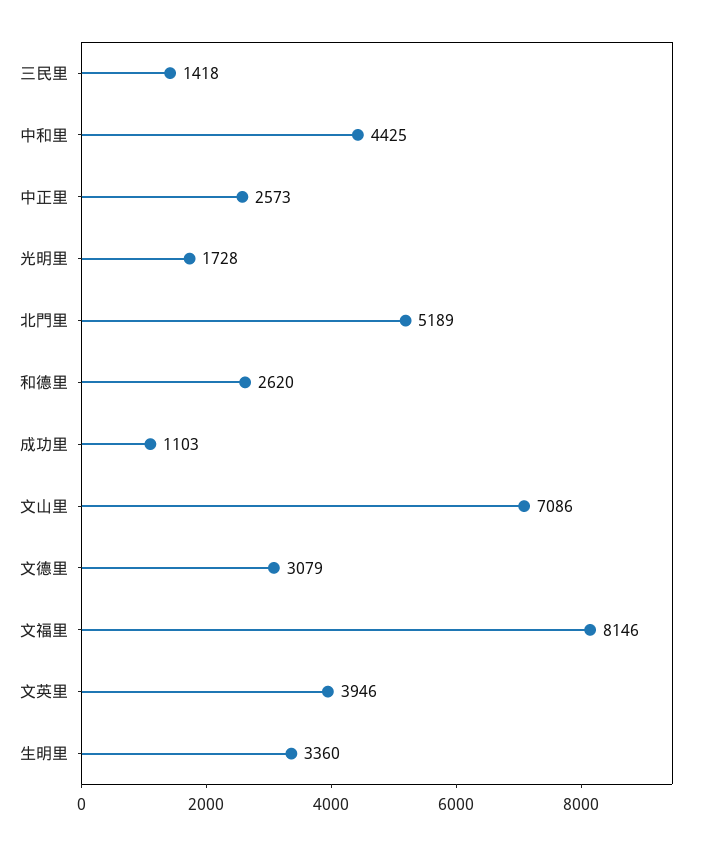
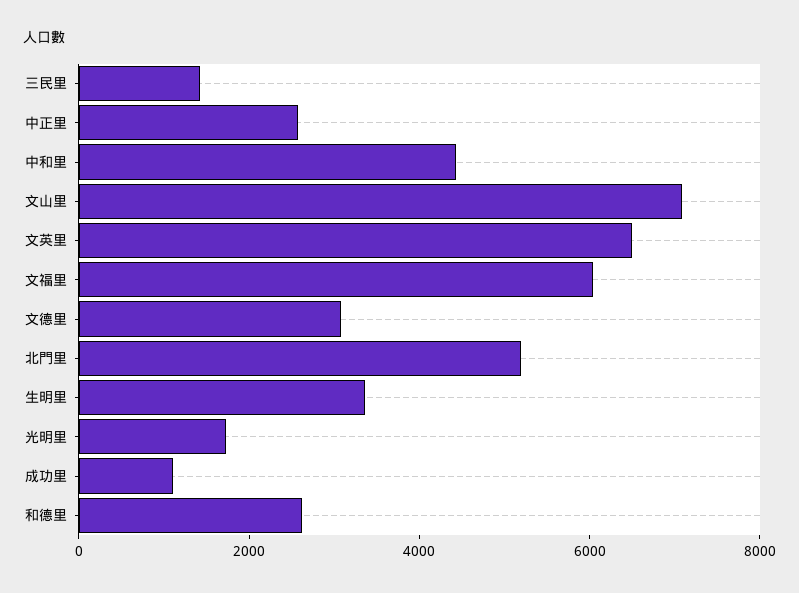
文福里: 8146 -> 6000
文英里: 3946 -> 6500

